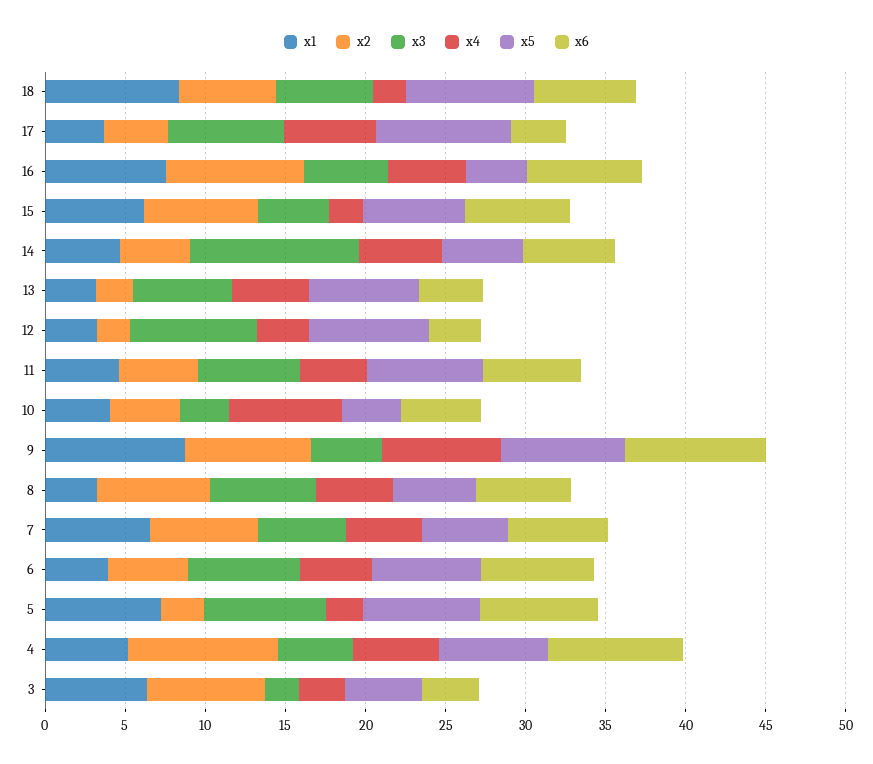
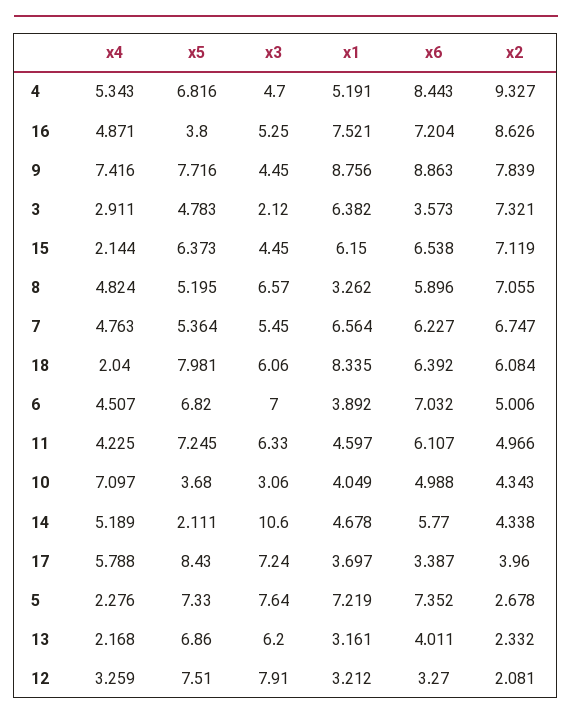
x5, 14: 5 -> 2.111
x4, 13: 5 -> 2.168

